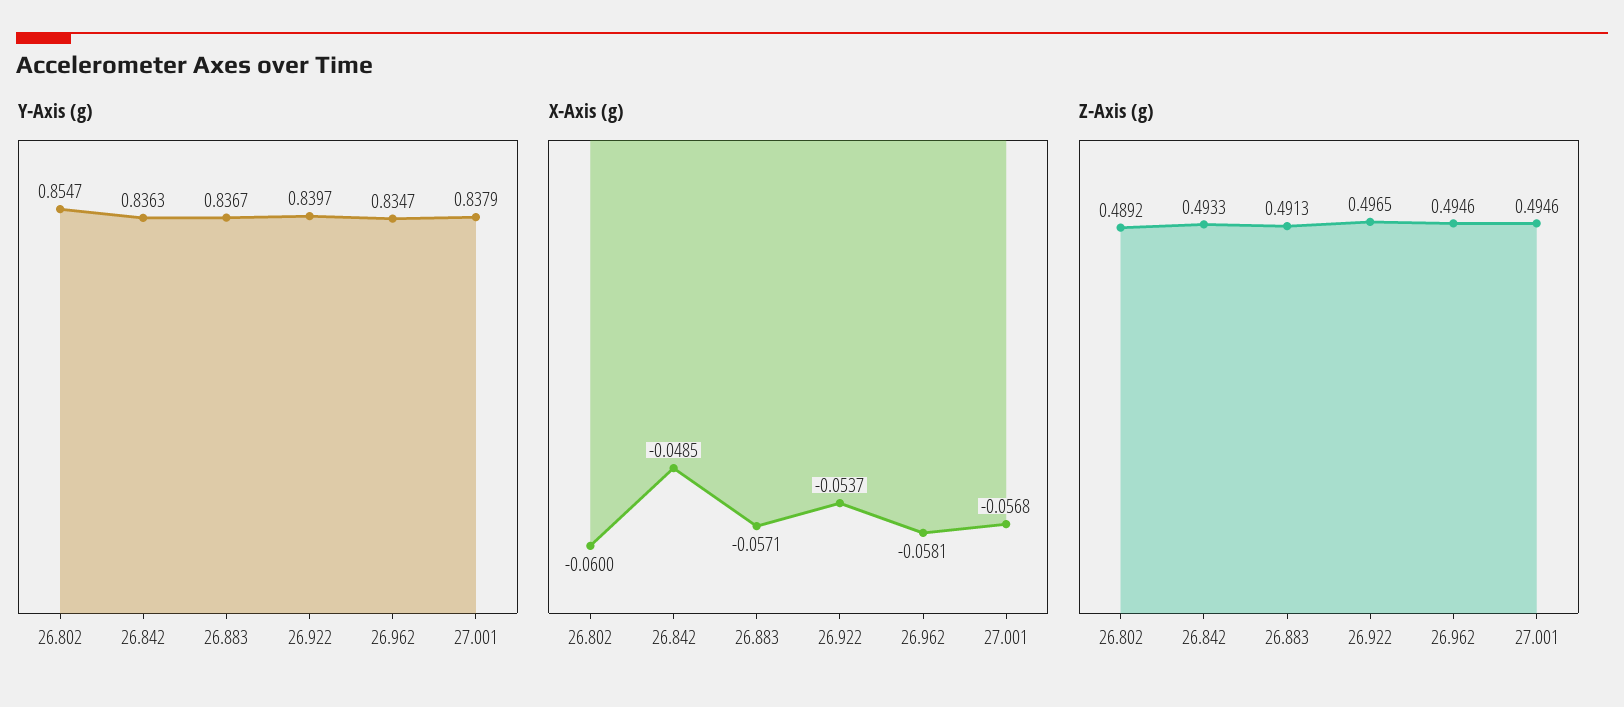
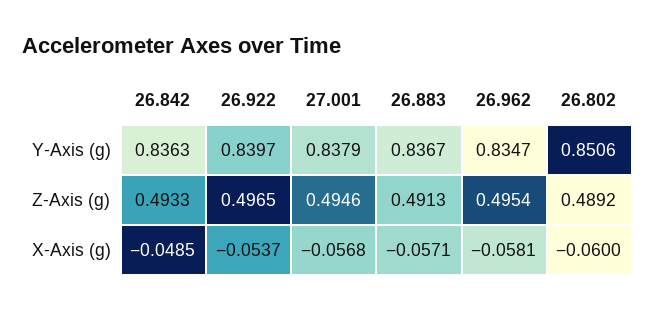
Y-Axis (g), 26.802: 0.8547 -> 0.8506
Z-Axis (g), 26.962: 0.4946 -> 0.4954

